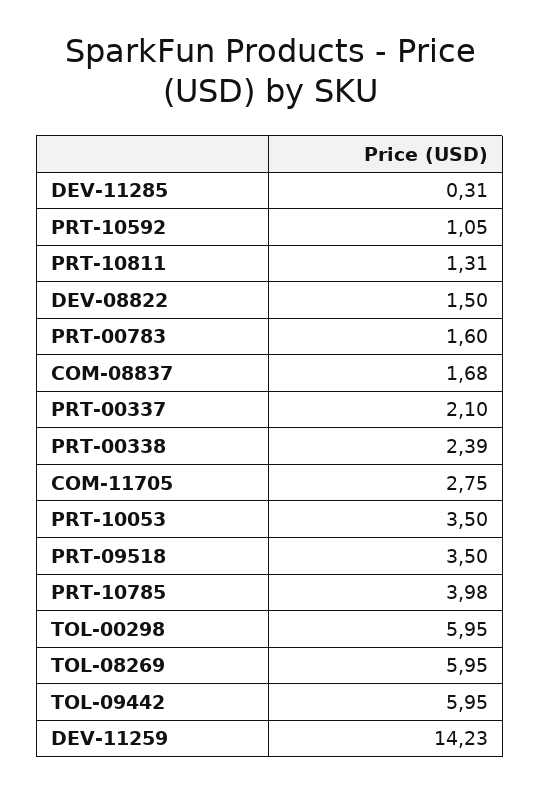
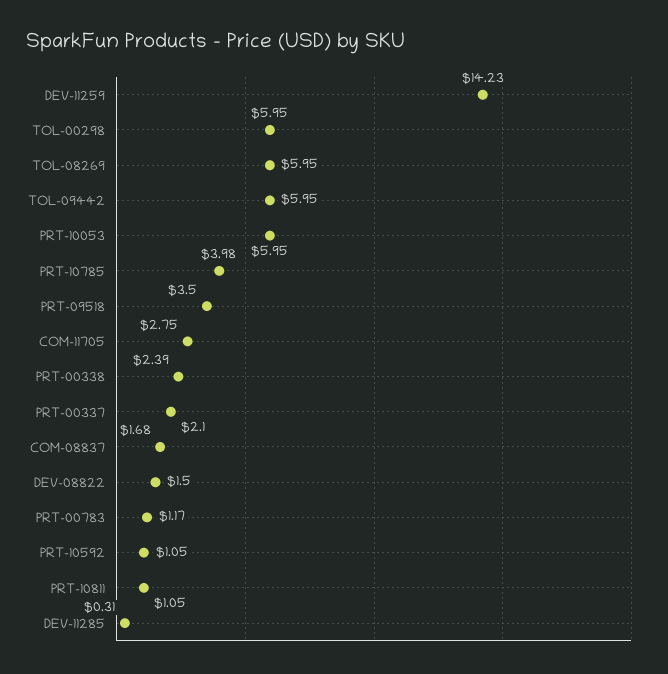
PRT-10811: 1.31 -> 1.05
PRT-00783: 1.6 -> 1.17
PRT-10053: 3.5 -> 5.95

